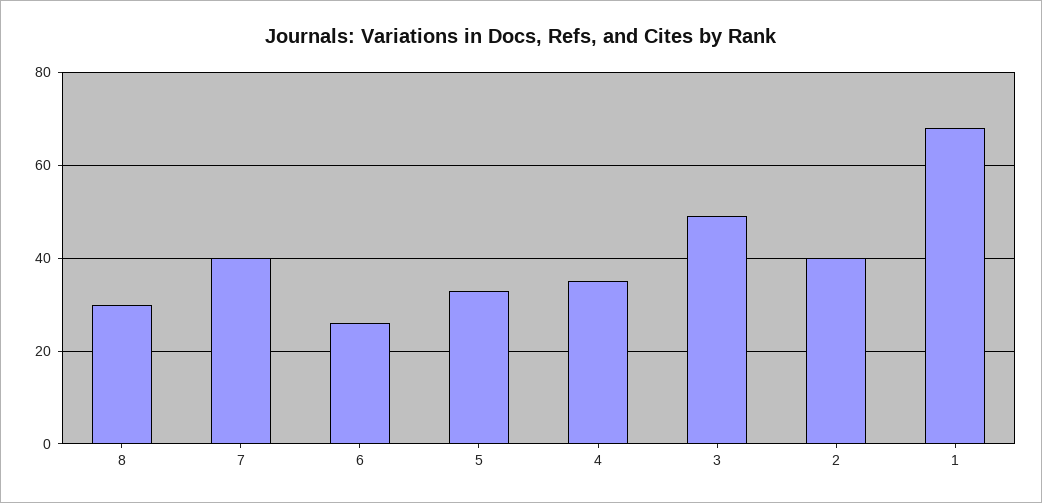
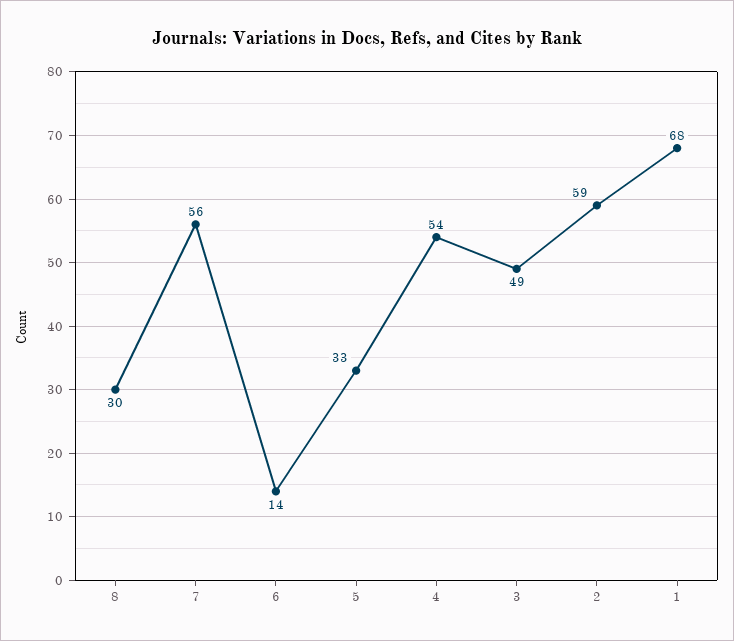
7: 40 -> 56
6: 25 -> 14
4: 35 -> 54
2: 40 -> 59

